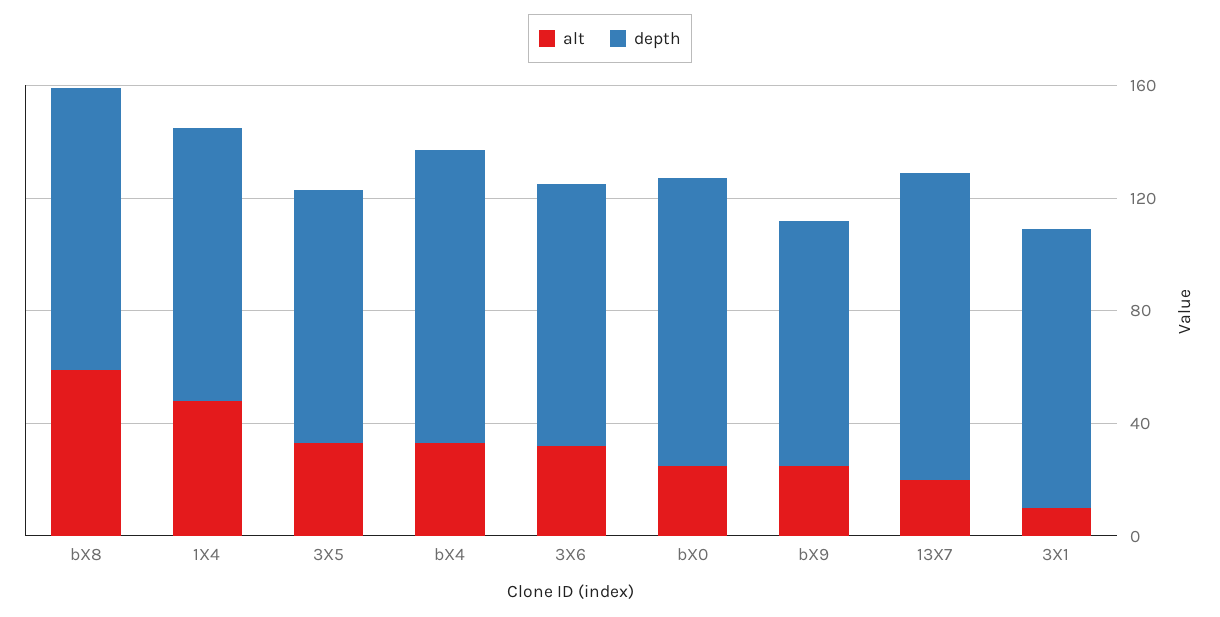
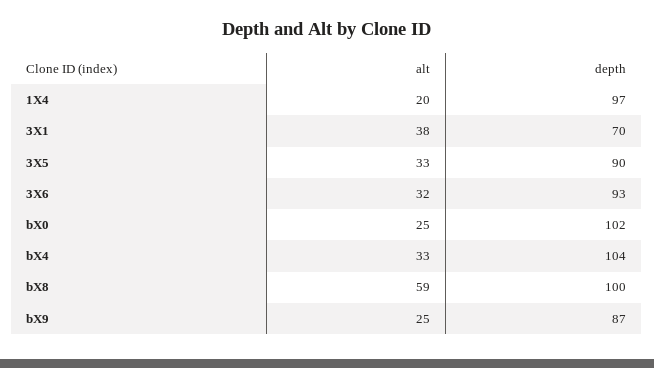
alt, 1X4: 50 -> 20
alt, 13X7: 20 -> none
depth, 13X7: 110 -> none
alt, 3X1: 10 -> 38
depth, 3X1: 100 -> 70

